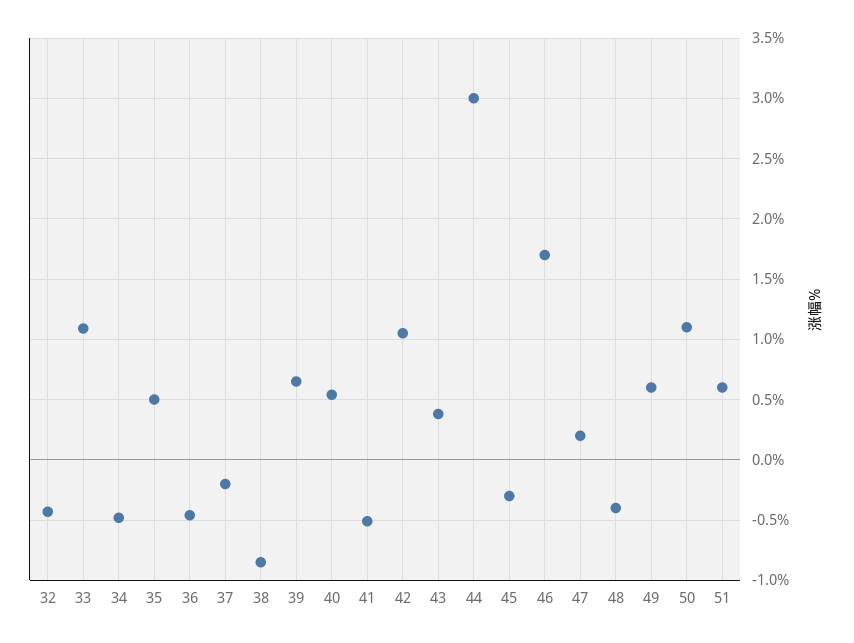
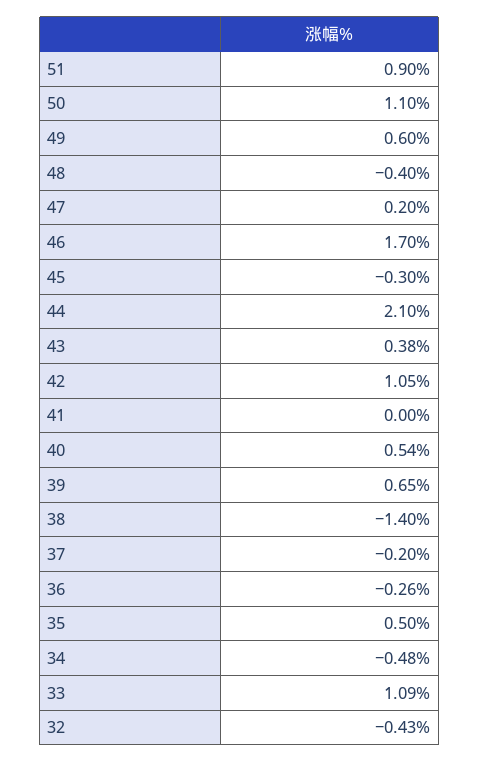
36: -0.45 -> -0.26
38: -0.85 -> -1.4
41: -0.5 -> 0
44: 3 -> 2.1
51: 0.6 -> 0.9

